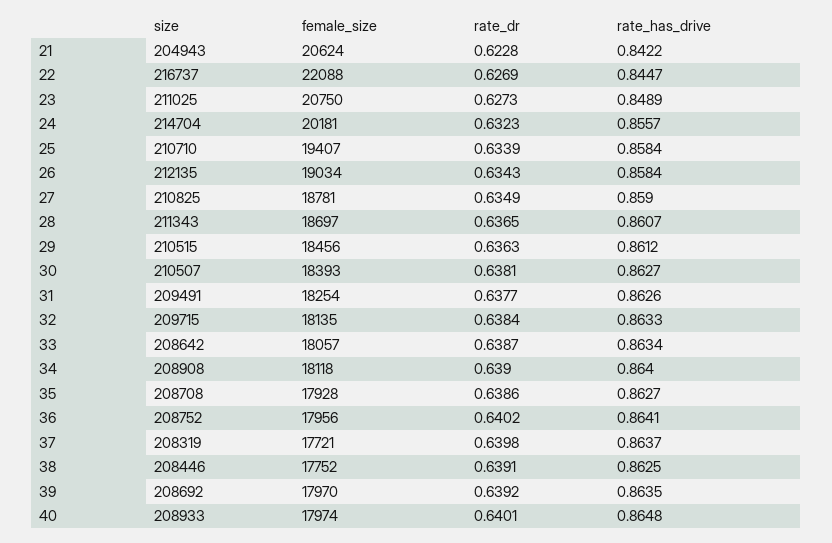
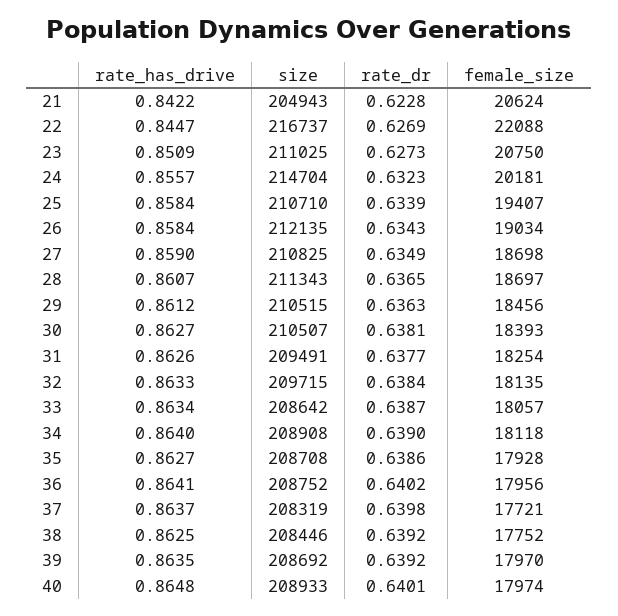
rate_has_drive, 23: 0.8489 -> 0.8509
female_size, 27: 18781 -> 18698
rate_dr, 38: 0.6391 -> 0.6392

